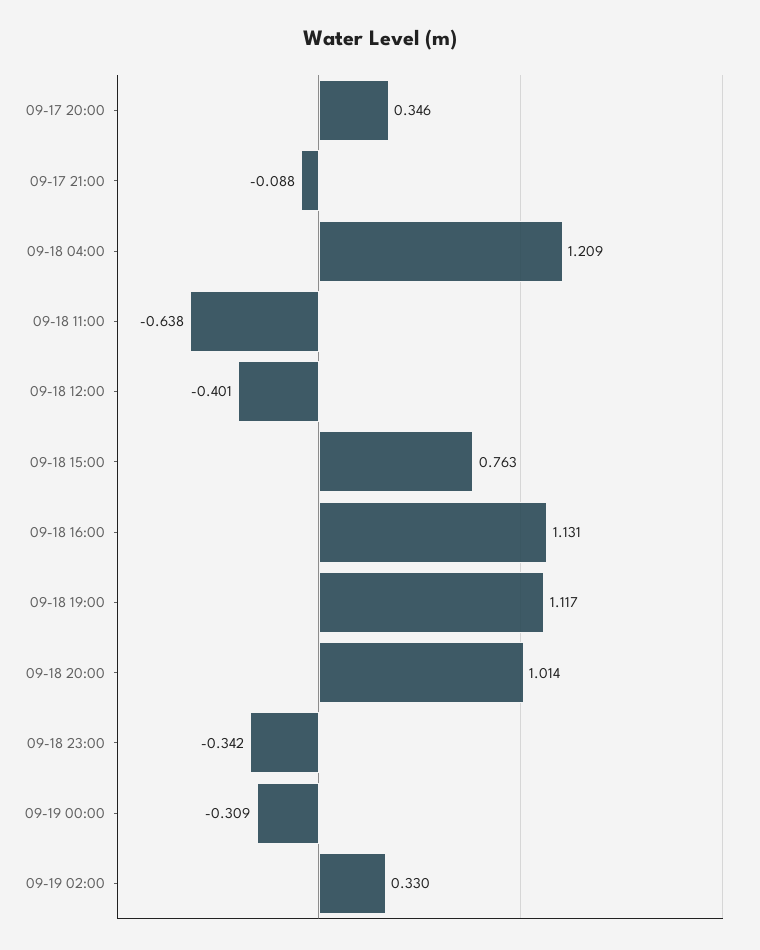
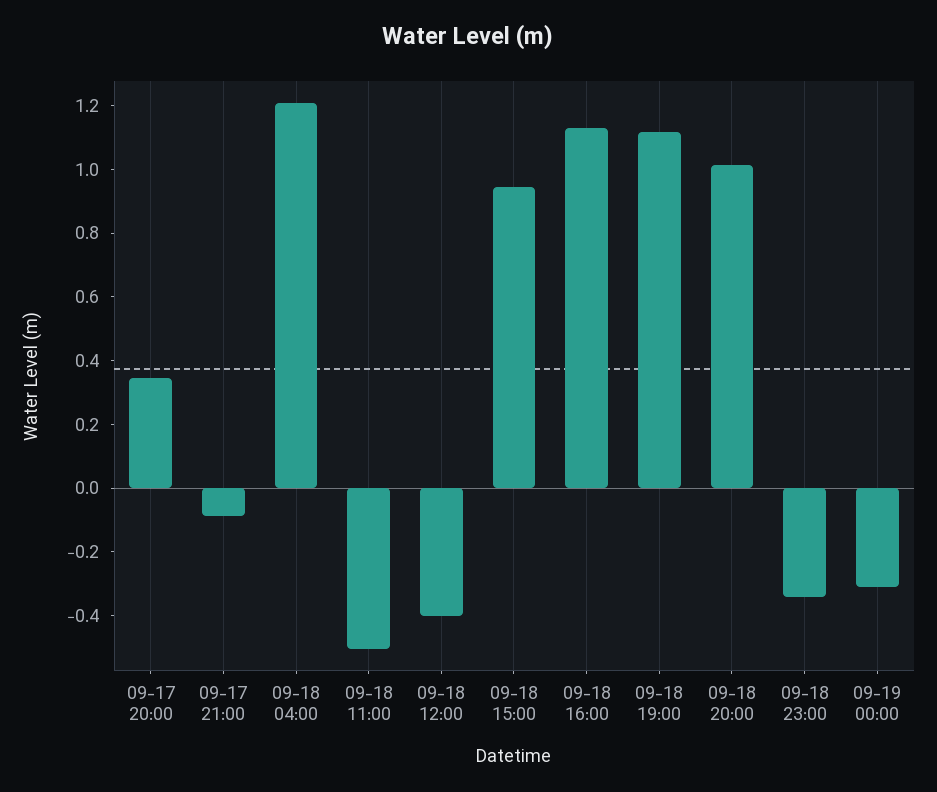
09-18 11:00: -0.638 -> -0.5
09-18 15:00: 0.763 -> 0.95
09-19 02:00: 0.33 -> none

